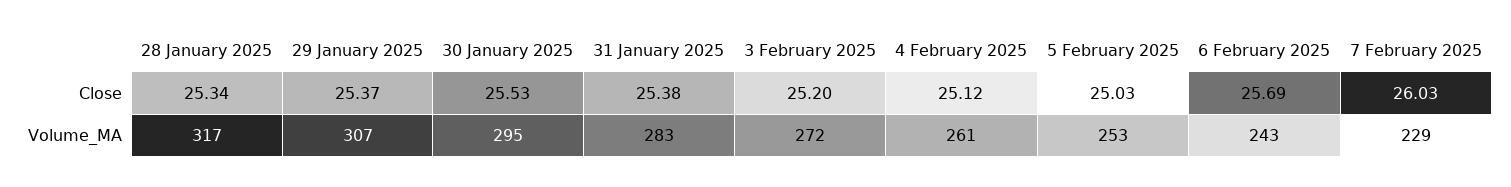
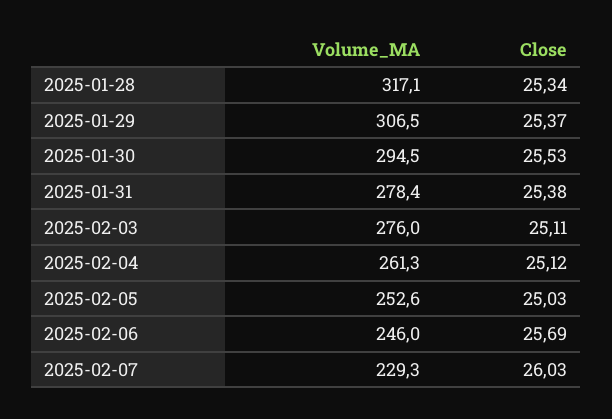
3 February 2025, Close: 25.2 -> 25.11
31 January 2025, Volume_MA: 283 -> 278.4
3 February 2025, Volume_MA: 272 -> 276
6 February 2025, Volume_MA: 243 -> 246

